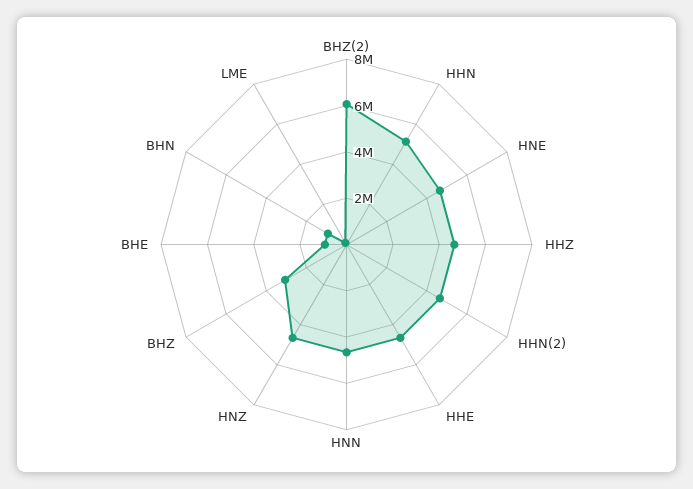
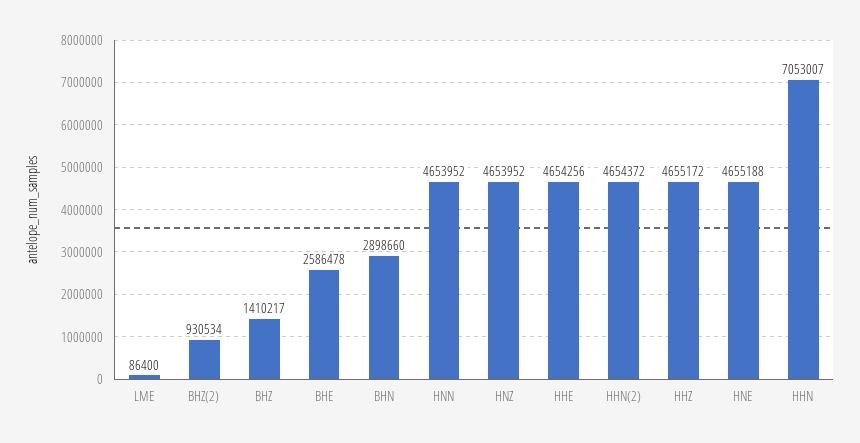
BHZ(2): 6000000 -> 930534
HHN: 5000000 -> 7053007
BHZ: 3000000 -> 1410217
BHE: 1000000 -> 2586478
BHN: 1000000 -> 2898660

